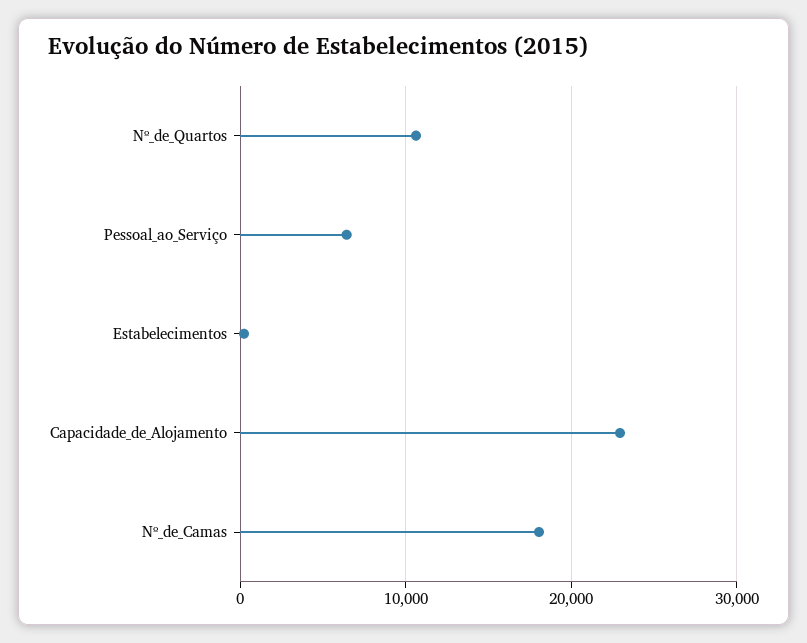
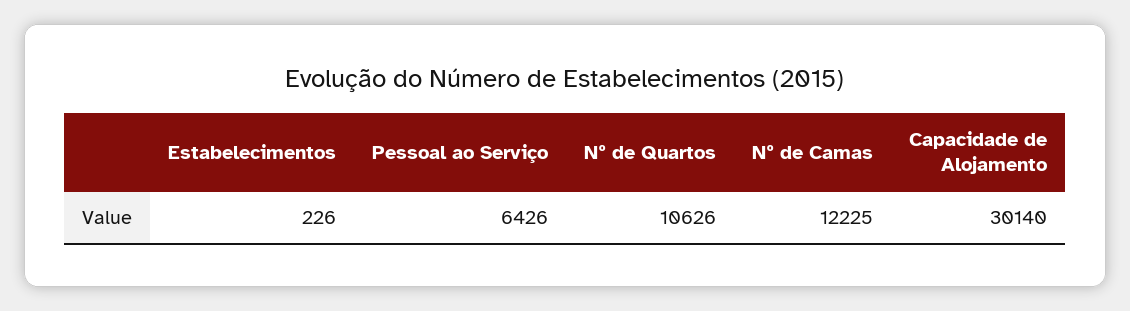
Capacidade_de_Alojamento: 23000 -> 30140
Nº_de_Camas: 18000 -> 12225

